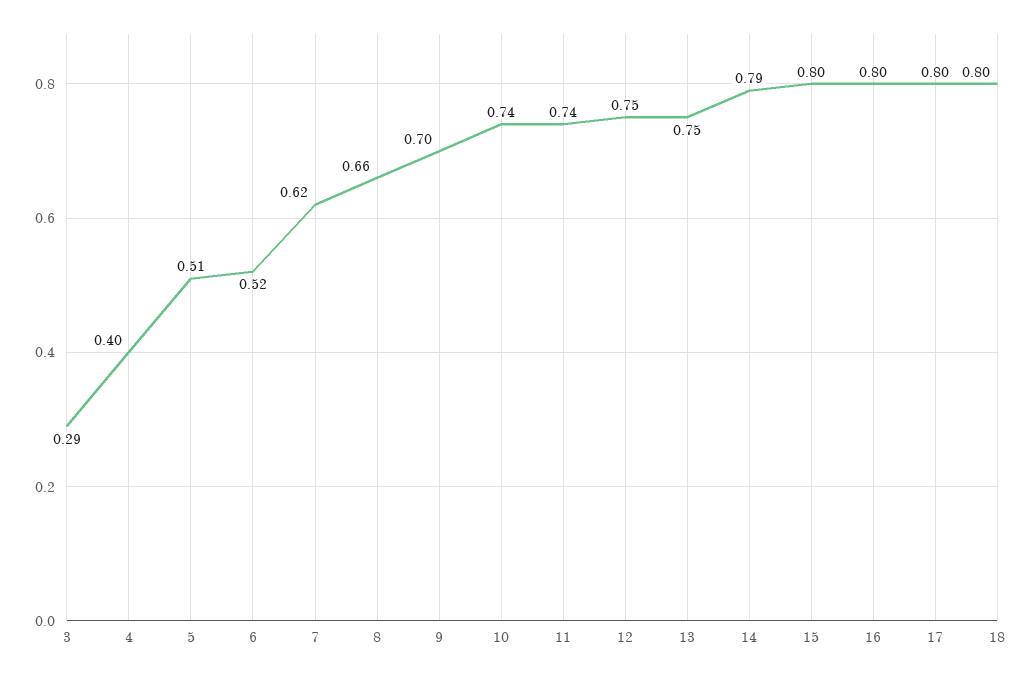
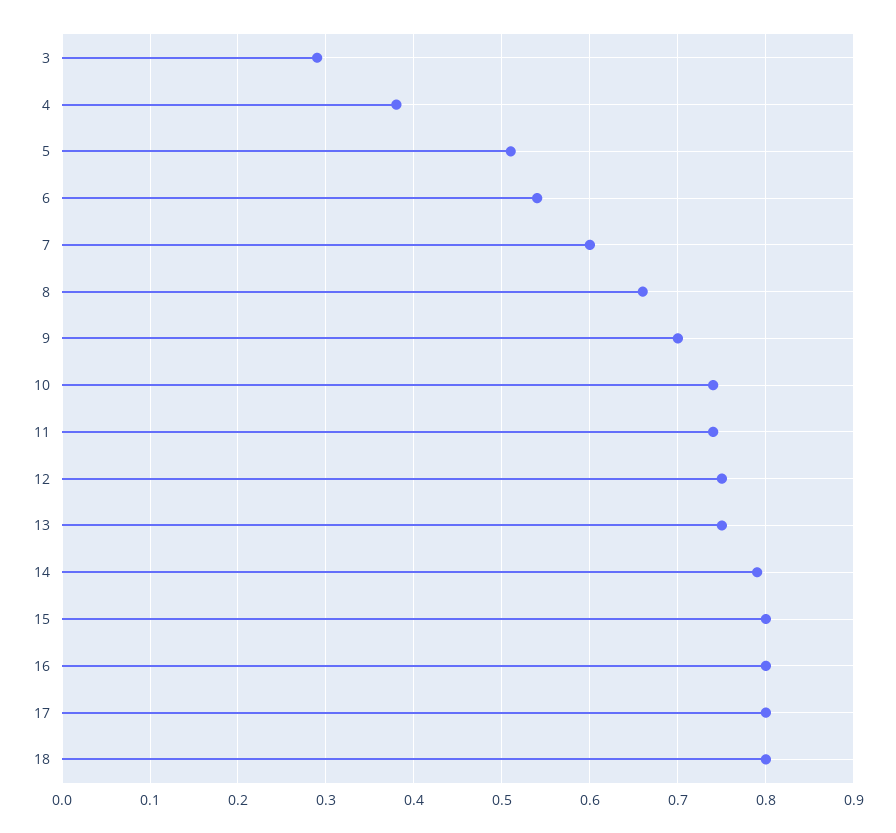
4: 0.4 -> 0.38
6: 0.52 -> 0.54
7: 0.62 -> 0.6

